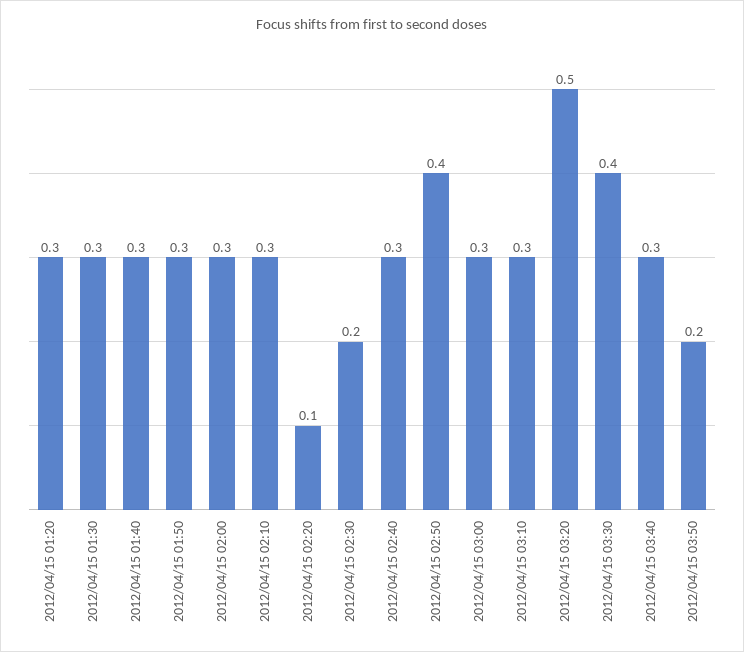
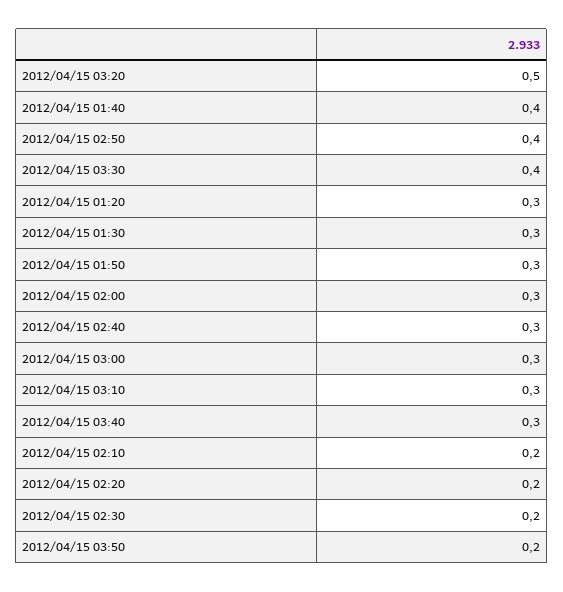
2012/04/15 01:40: 0.3 -> 0.4
2012/04/15 02:10: 0.3 -> 0.2
2012/04/15 02:20: 0.1 -> 0.2

